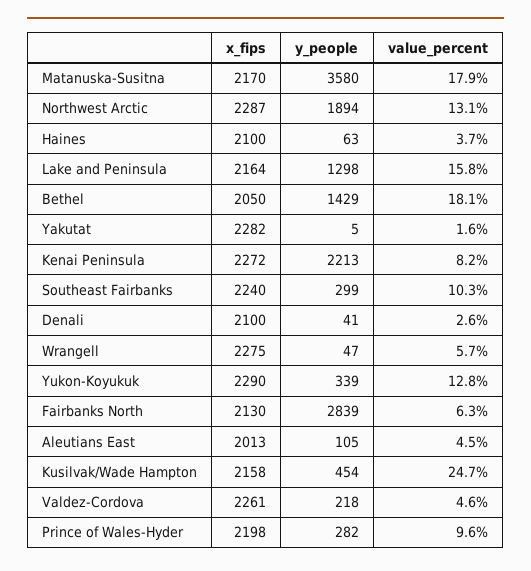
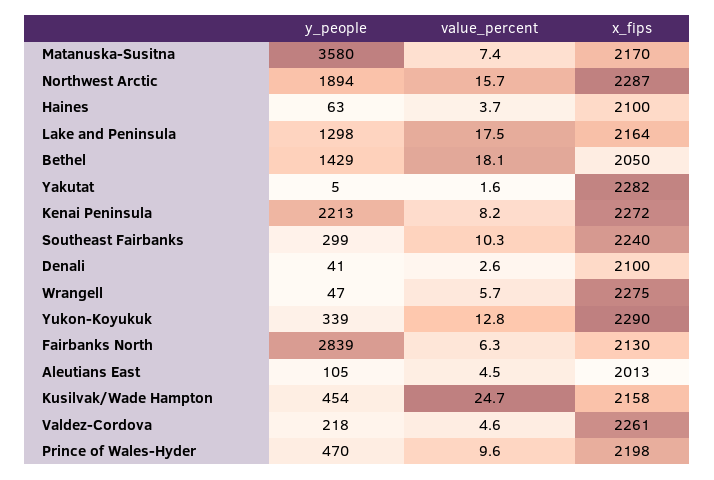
value_percent, Matanuska-Susitna: 17.9 -> 7.4
value_percent, Northwest Arctic: 13.1 -> 15.7
value_percent, Lake and Peninsula: 15.8 -> 17.5
y_people, Prince of Wales-Hyder: 282 -> 470

